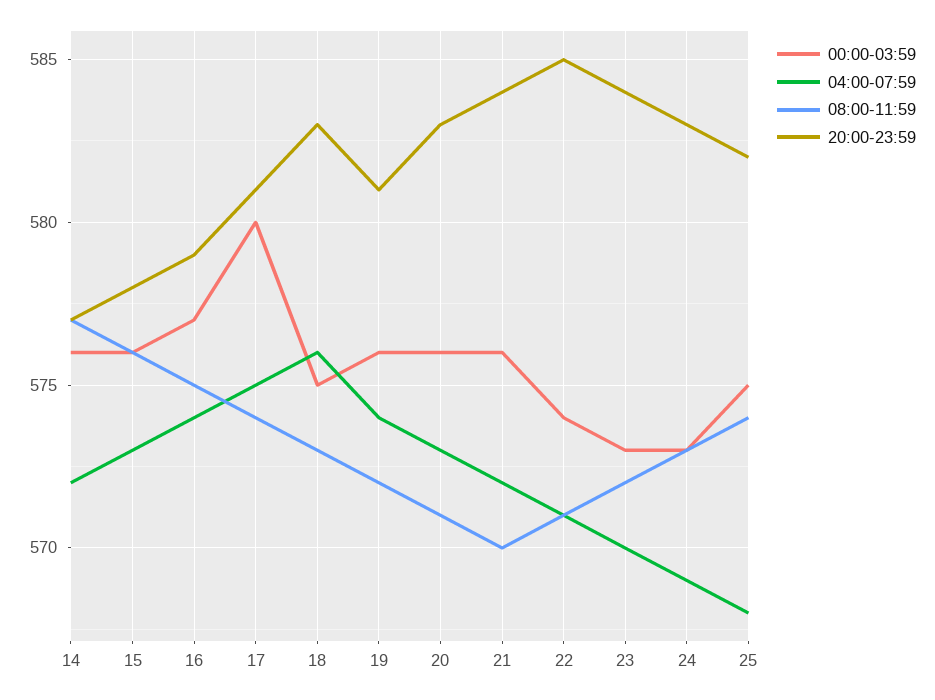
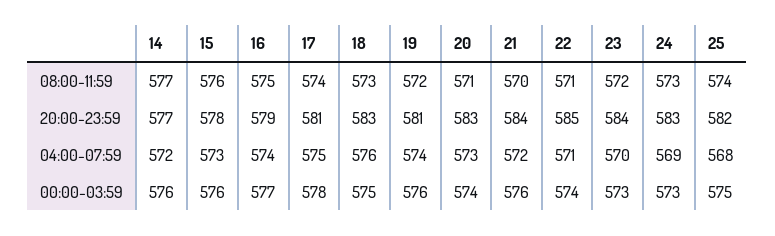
00:00-03:59, 17: 580 -> 578
00:00-03:59, 20: 576 -> 574

